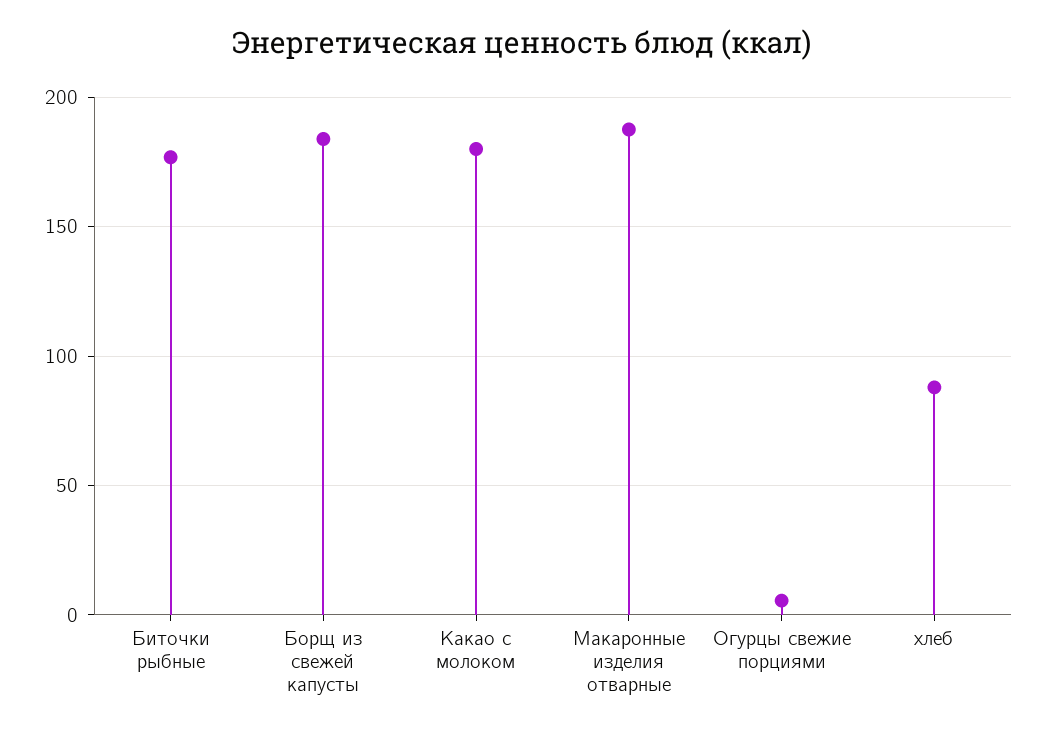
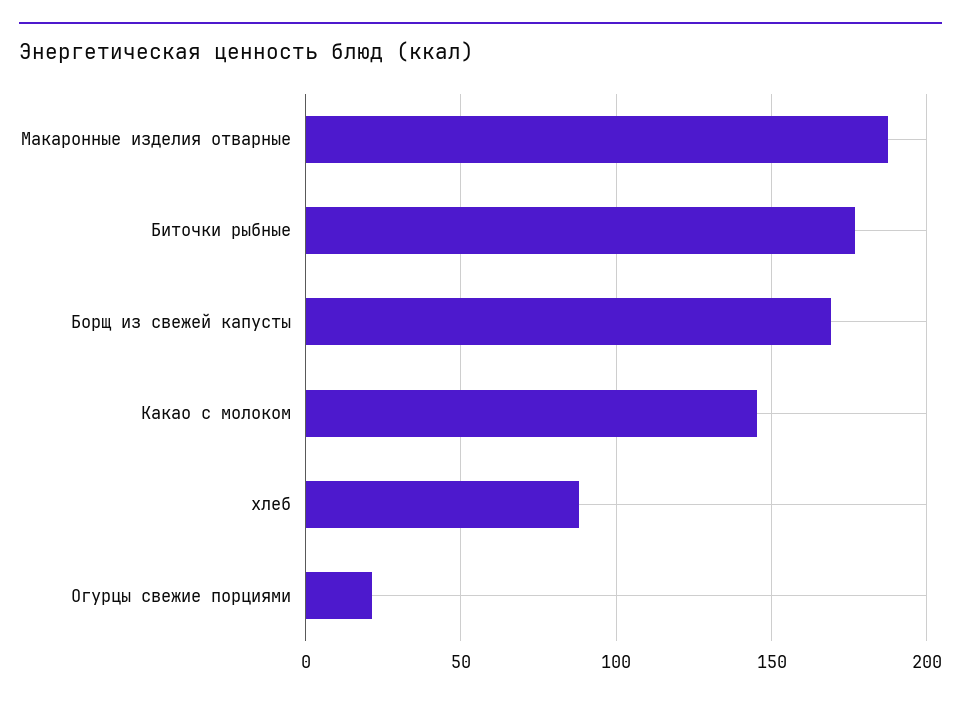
Борщ из свежей капусты: 185 -> 170
Какао с молоком: 180 -> 145
Огурцы свежие порциями: 5 -> 20

